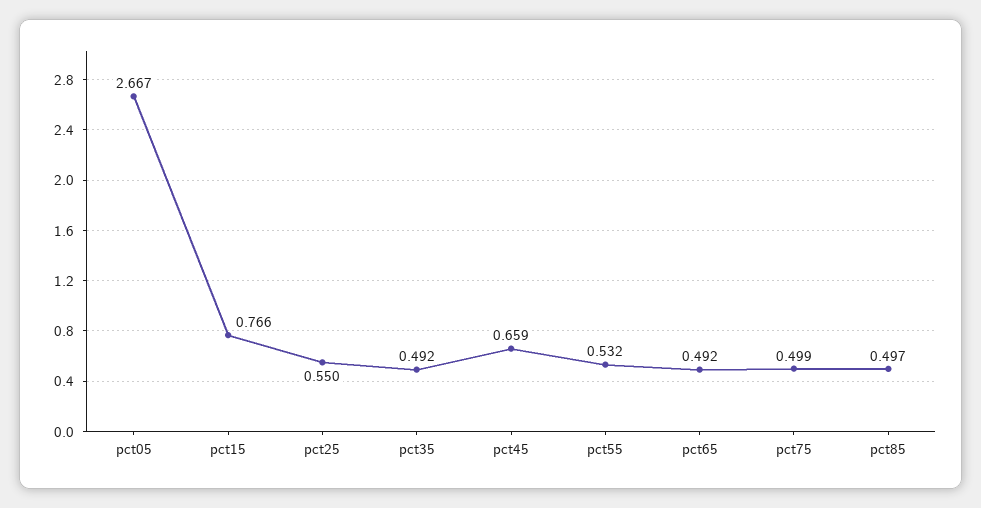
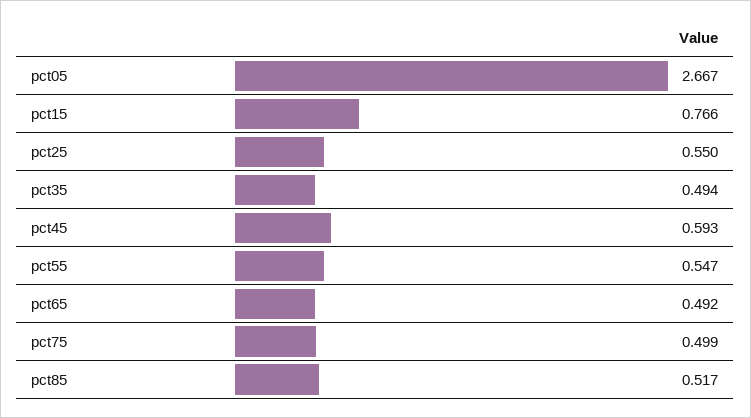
pct35: 0.492 -> 0.494
pct45: 0.659 -> 0.593
pct55: 0.532 -> 0.547
pct85: 0.497 -> 0.517

